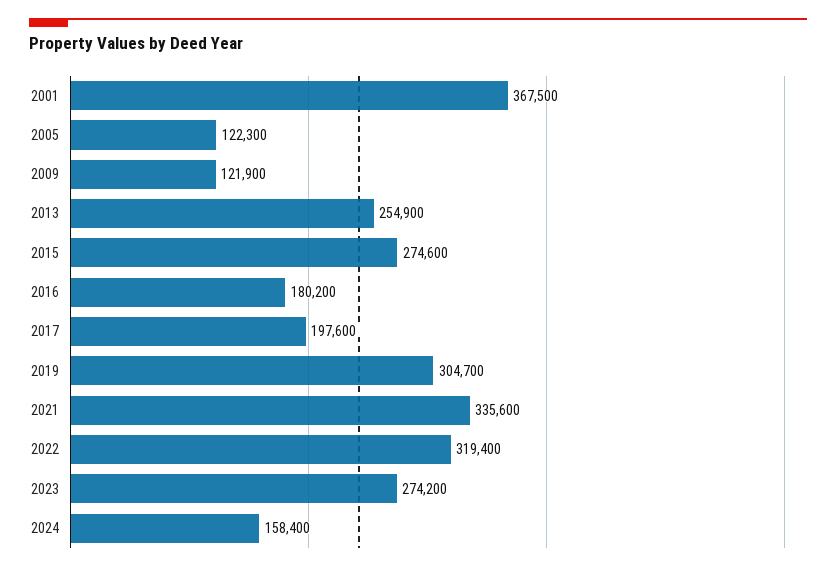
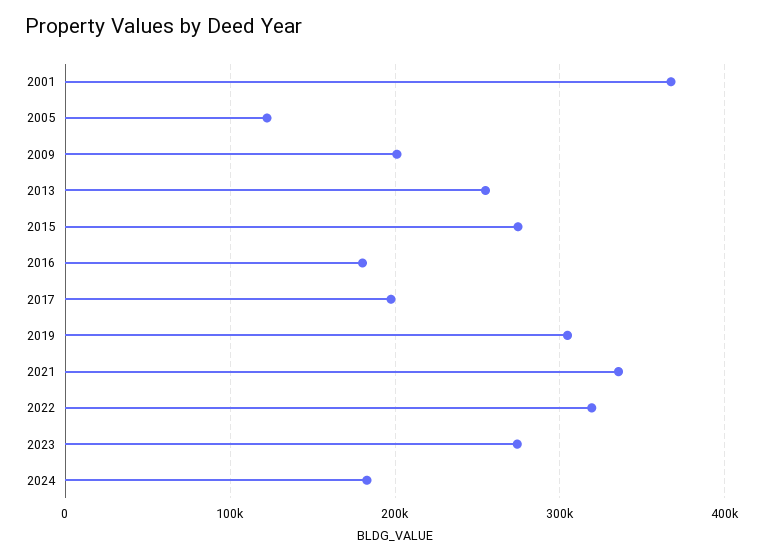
2009: 121900 -> 200000
2024: 158400 -> 180000

